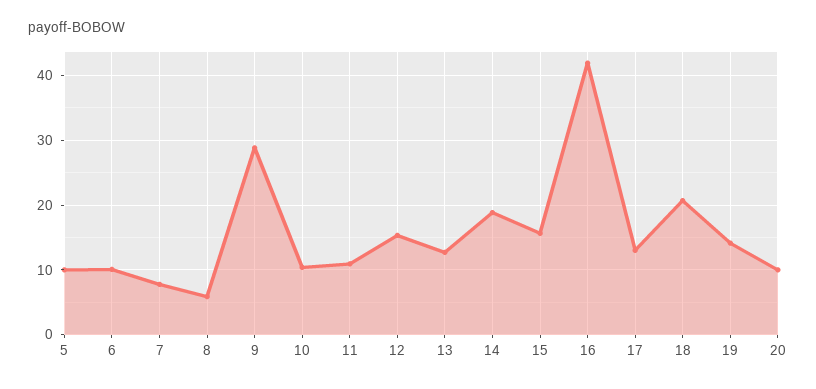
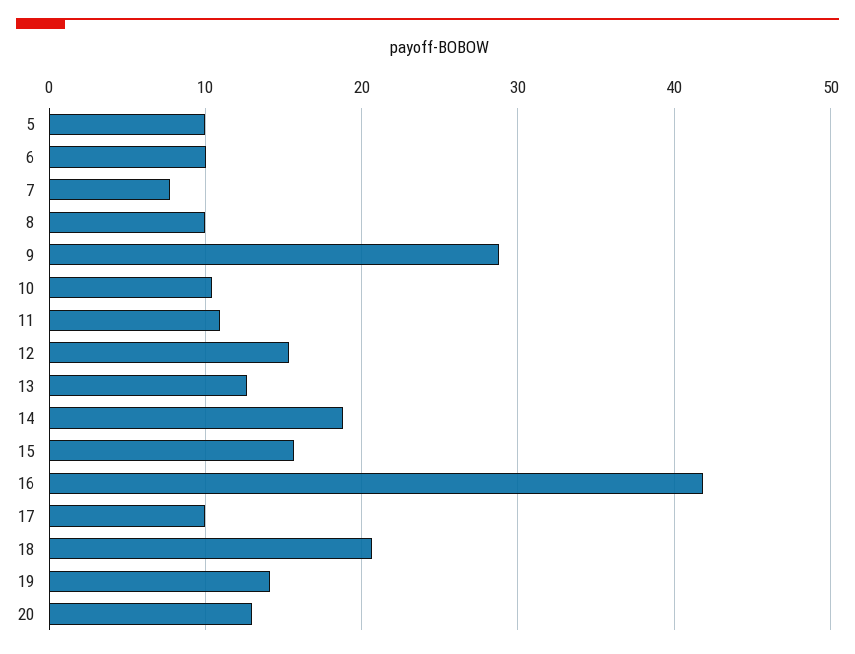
8: 6 -> 10
17: 13 -> 10
20: 10 -> 13

